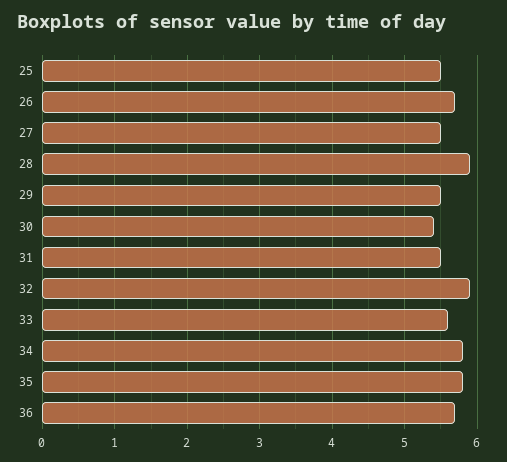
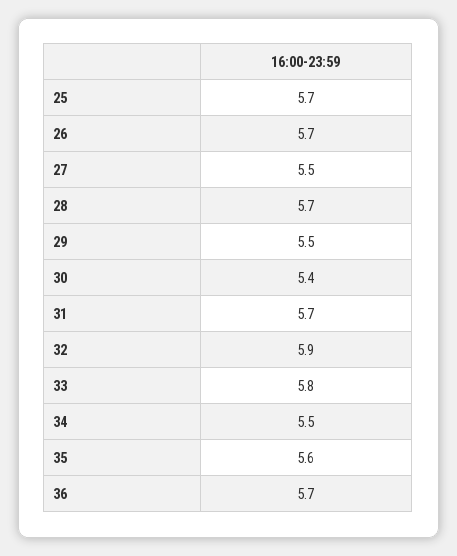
25: 5.5 -> 5.7
28: 5.9 -> 5.7
31: 5.5 -> 5.7
33: 5.6 -> 5.8
34: 5.8 -> 5.5
35: 5.8 -> 5.6

